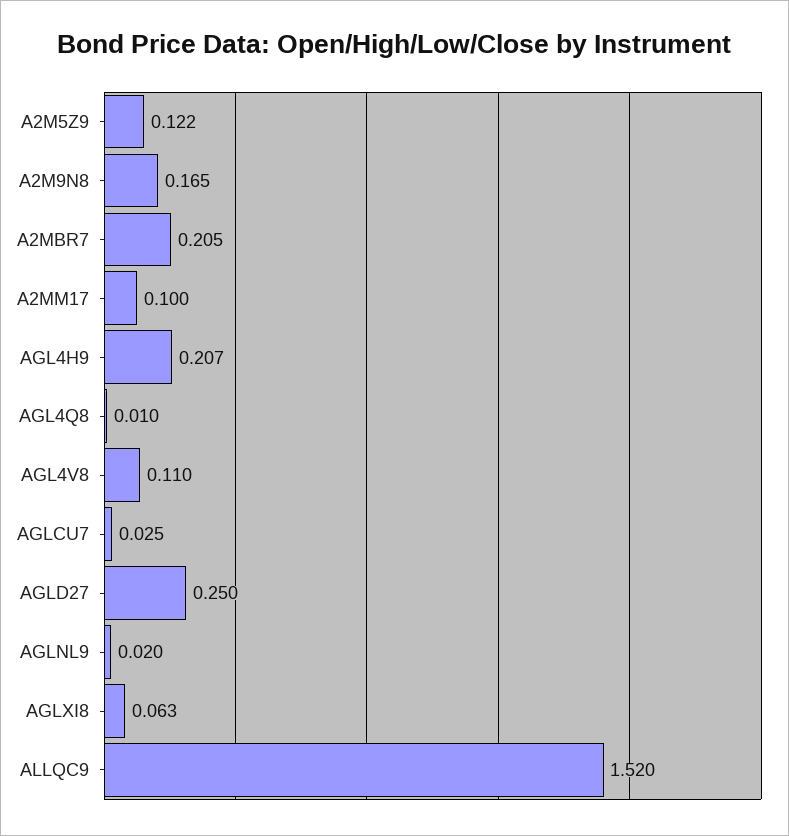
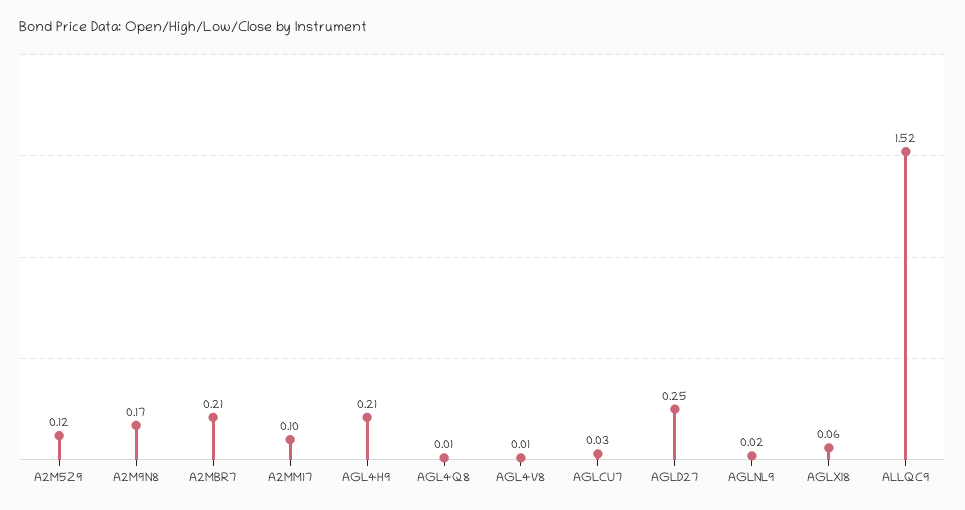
AGL4V8: 0.11 -> 0.01

